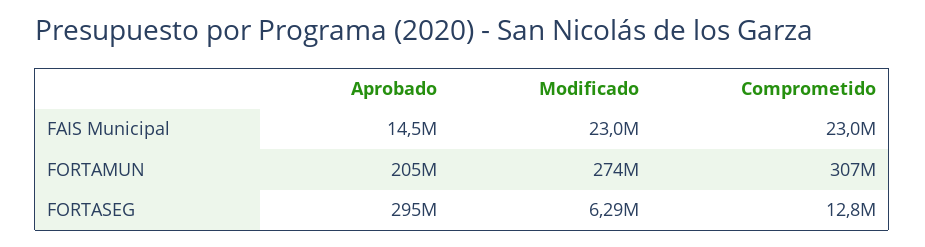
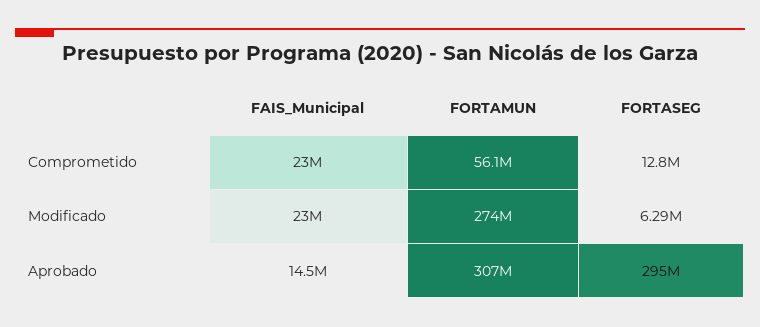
Aprobado, FORTAMUN: 205000000 -> 307000000
Comprometido, FORTAMUN: 307000000 -> 56100000

